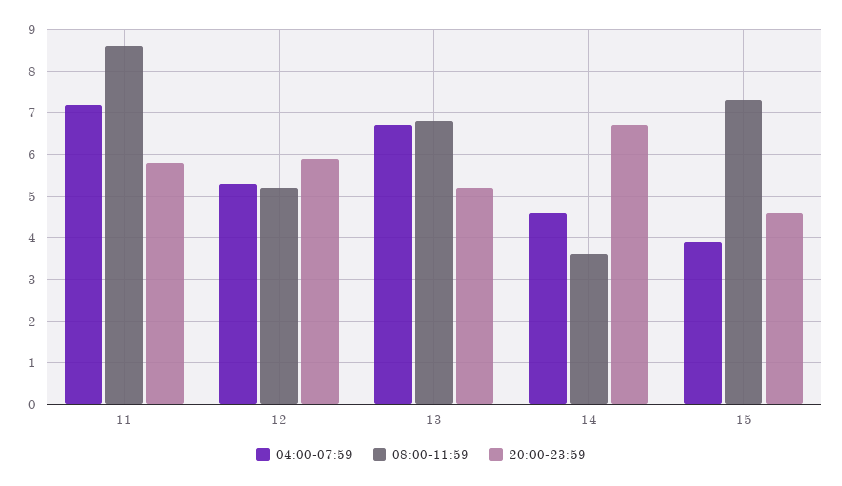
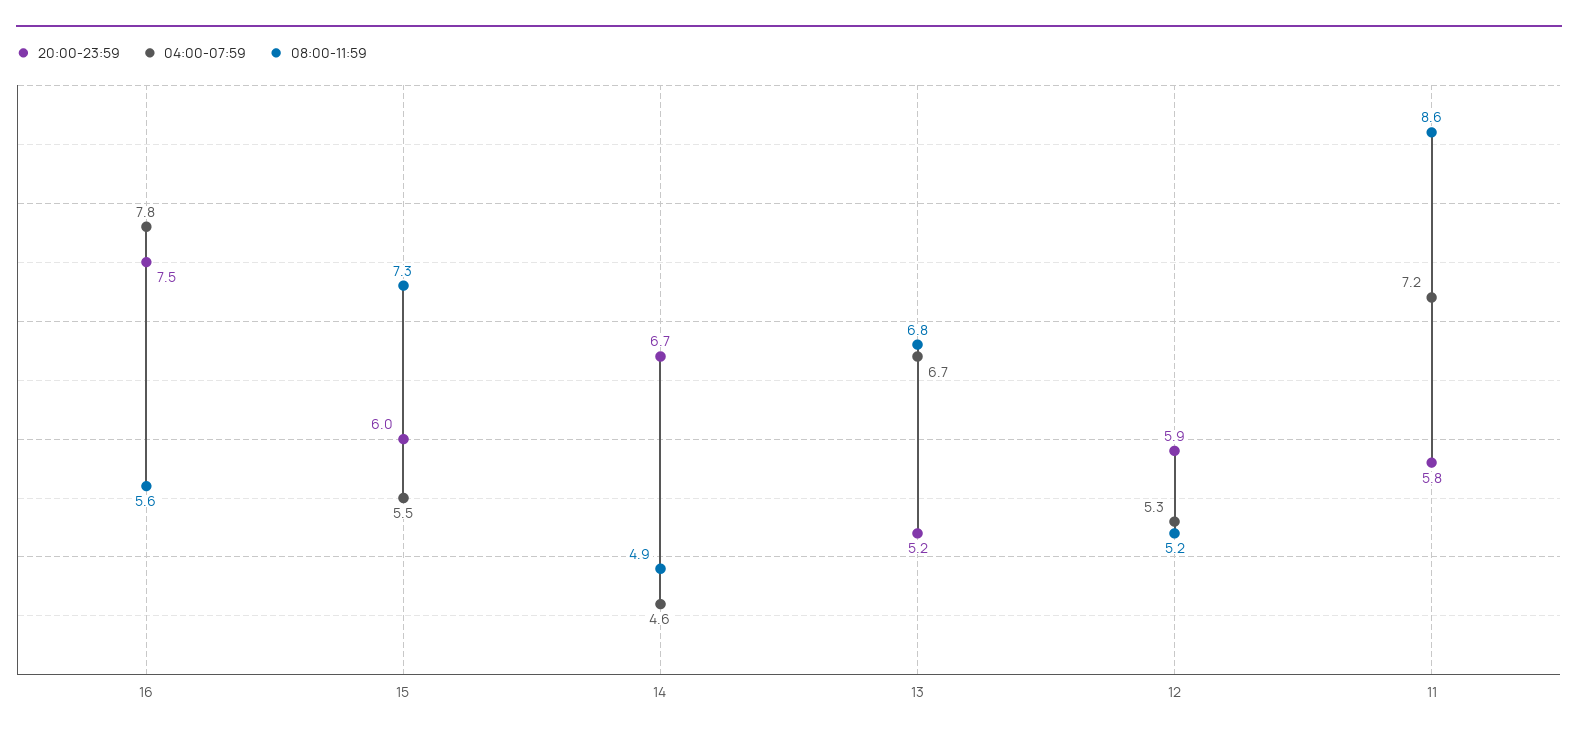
08:00-11:59, 14: 3.5 -> 4.9
04:00-07:59, 15: 4 -> 5.5
20:00-23:59, 15: 4.5 -> 6
20:00-23:59, 16: none -> 7.5
04:00-07:59, 16: none -> 7.8
08:00-11:59, 16: none -> 5.6

